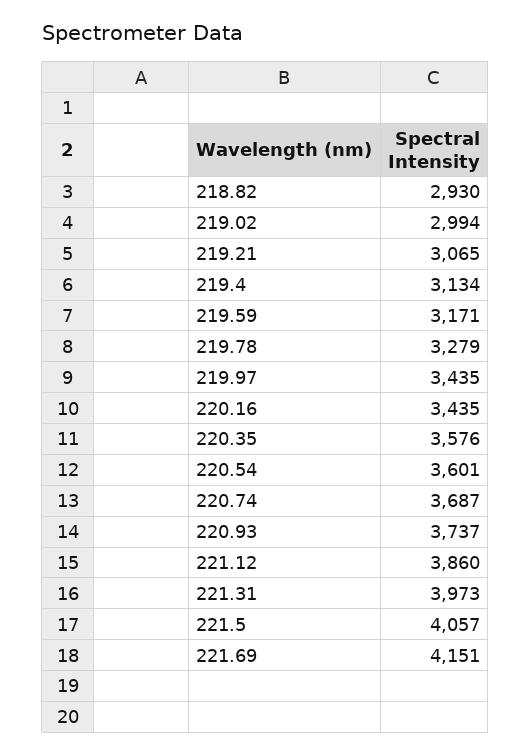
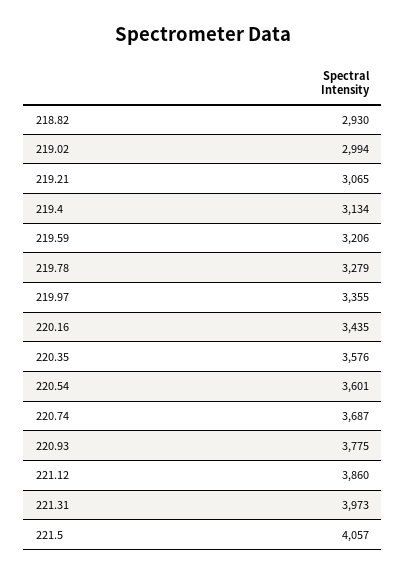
219.59: 3171 -> 3206
219.97: 3435 -> 3355
220.93: 3737 -> 3775
221.69: 4151 -> none

